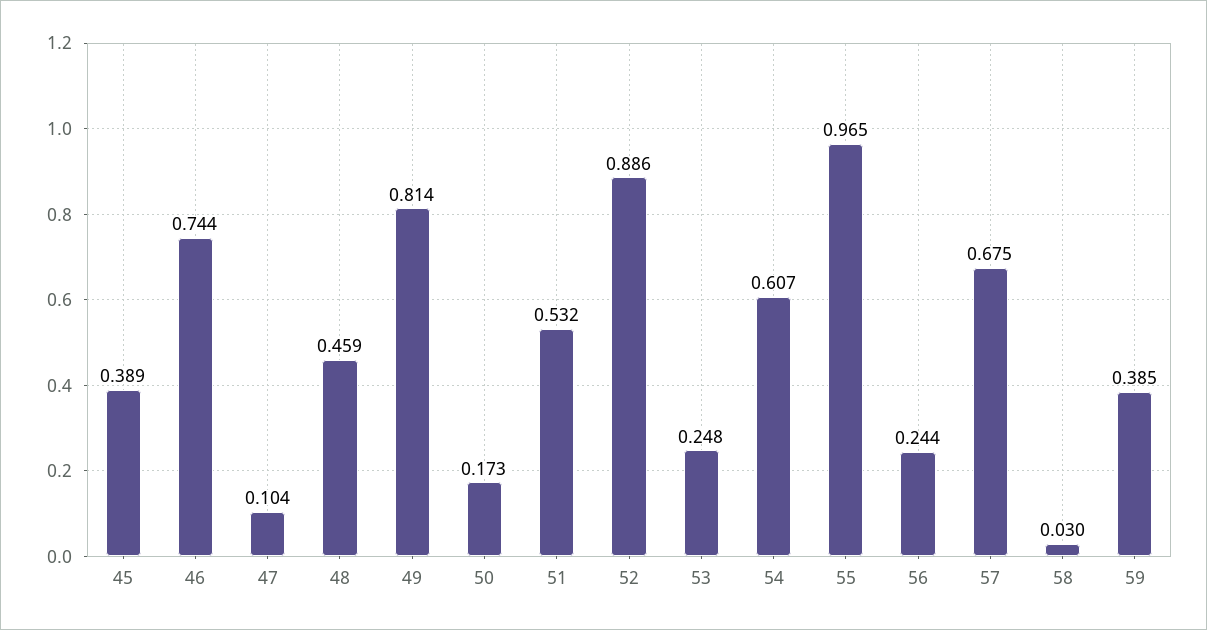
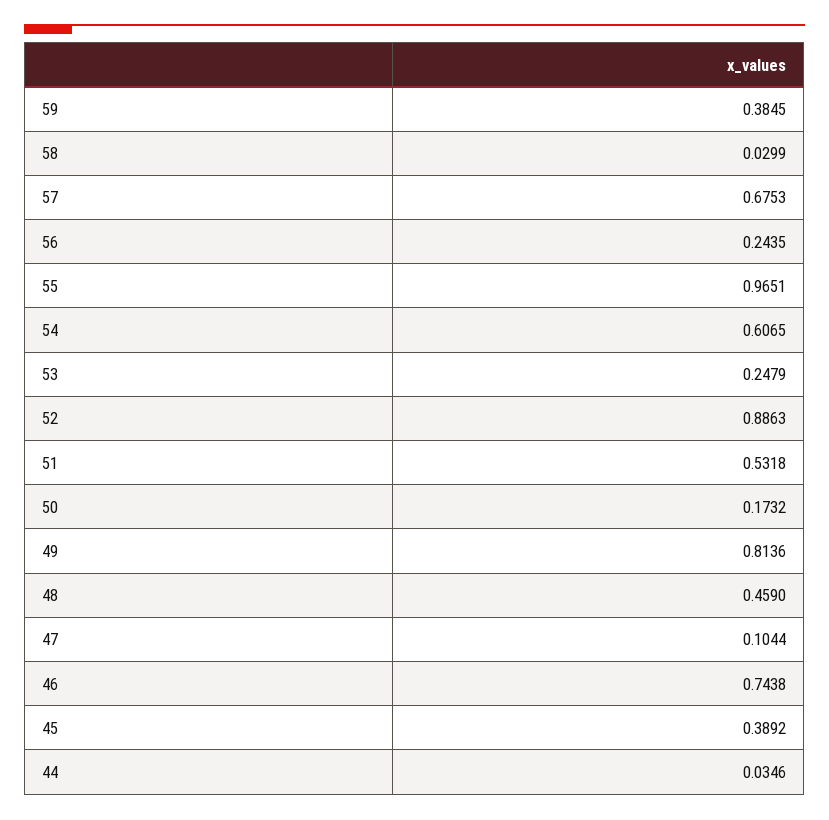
44: none -> 0.0346

